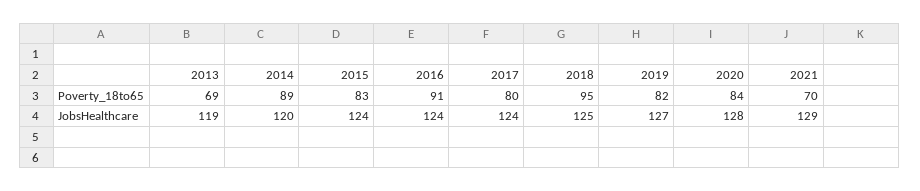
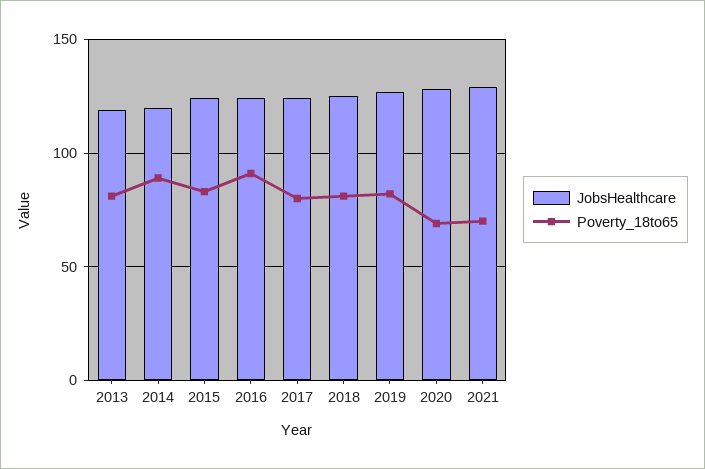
Poverty_18to65, 2013: 69 -> 80
Poverty_18to65, 2018: 95 -> 80
Poverty_18to65, 2020: 84 -> 70

